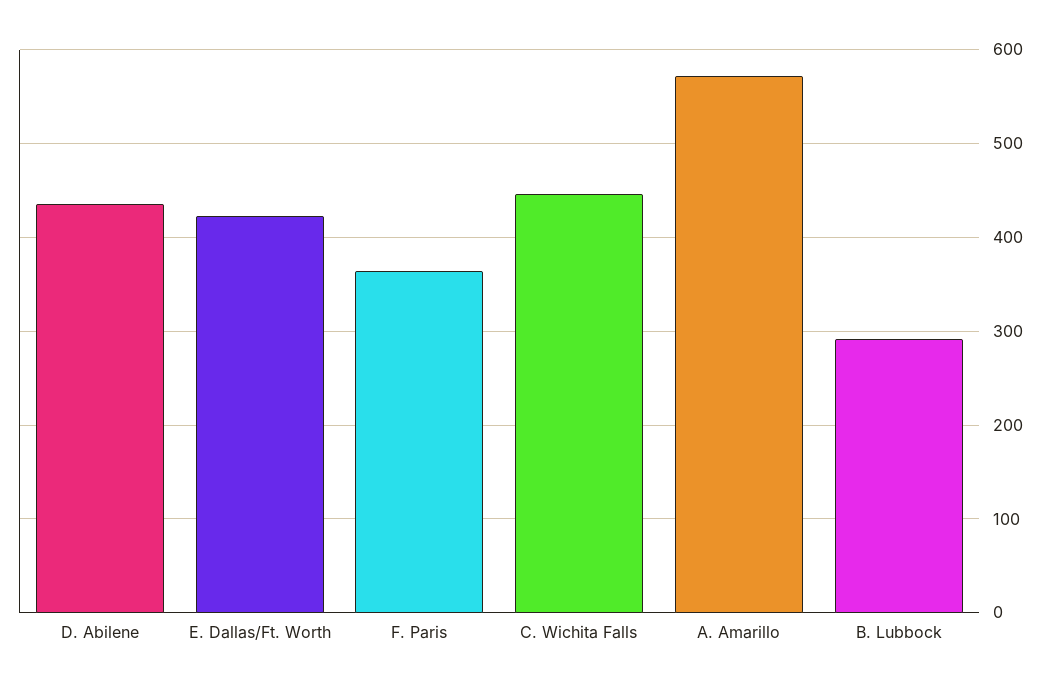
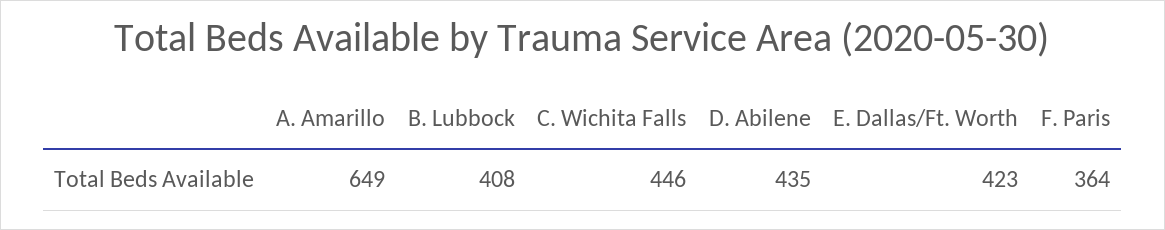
A. Amarillo: 570 -> 649
B. Lubbock: 290 -> 408

